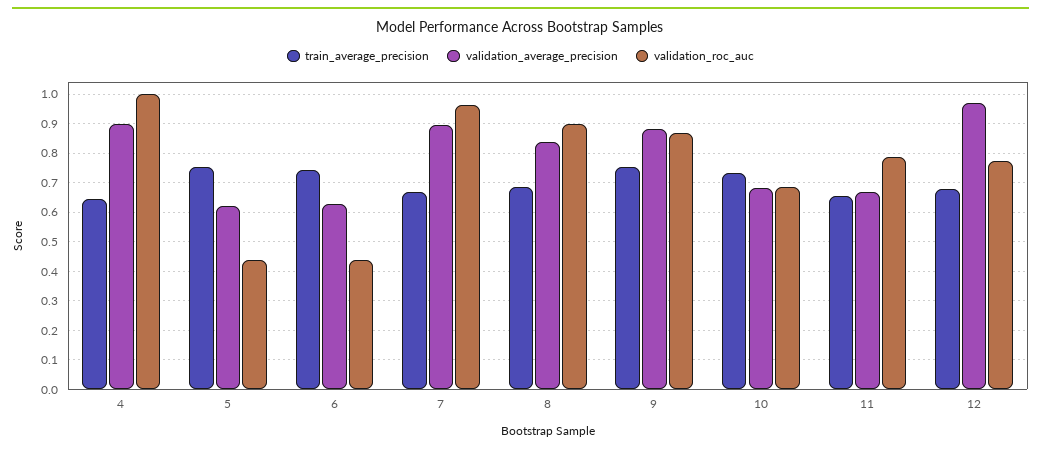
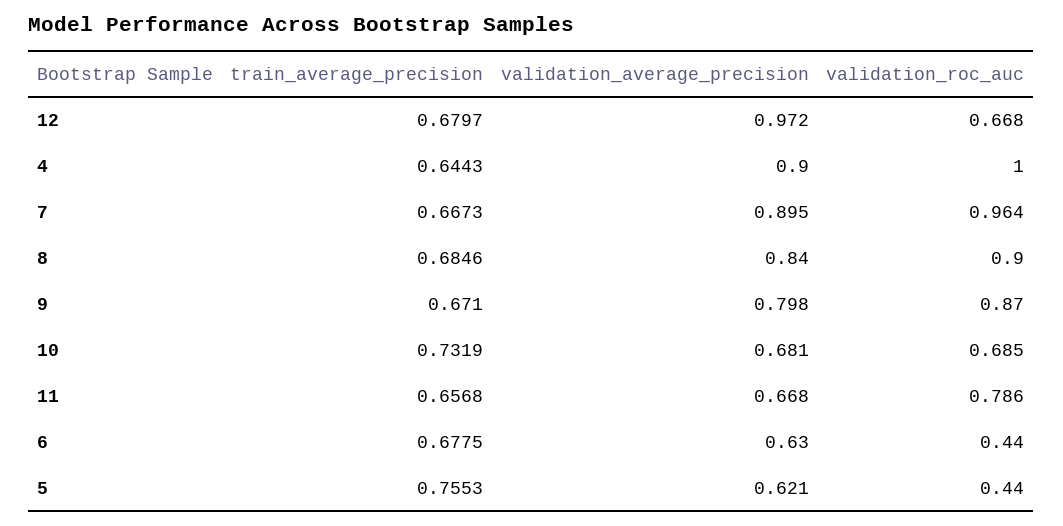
train_average_precision, 6: 0.75 -> 0.6775
train_average_precision, 9: 0.75 -> 0.671
validation_average_precision, 9: 0.875 -> 0.798
validation_roc_auc, 12: 0.775 -> 0.668

